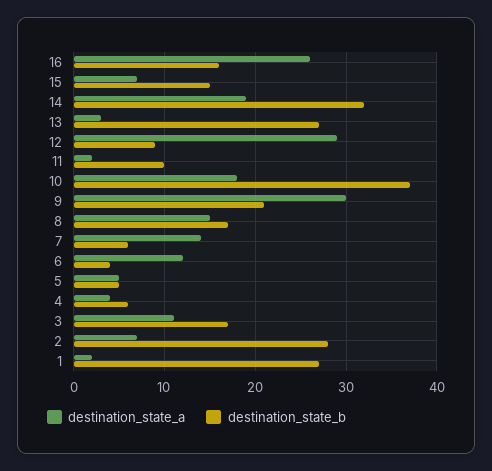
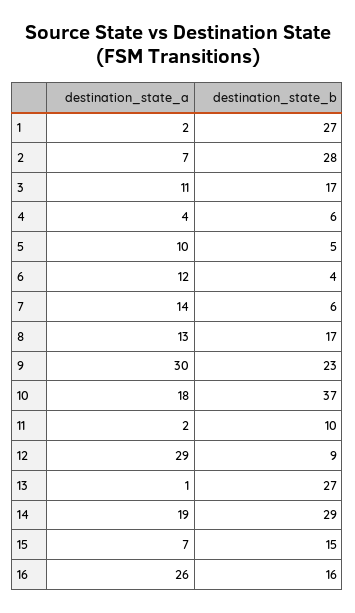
destination_state_b, 14: 32 -> 29
destination_state_a, 13: 3 -> 1
destination_state_b, 9: 21 -> 23
destination_state_a, 8: 15 -> 13
destination_state_a, 5: 5 -> 10

